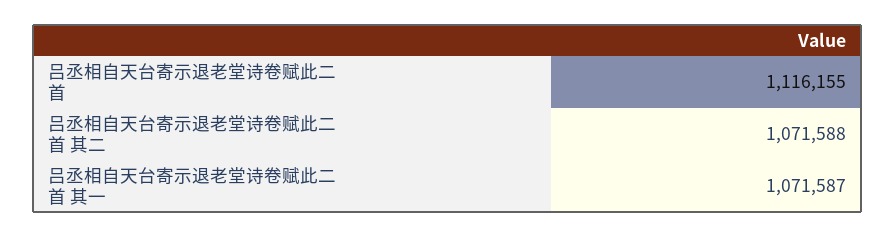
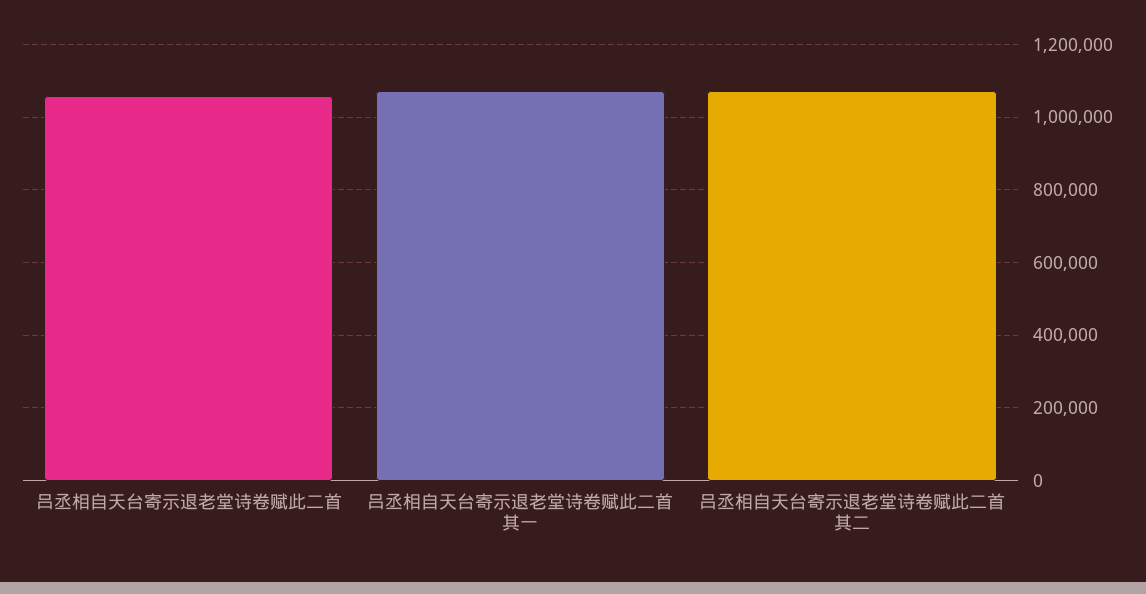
吕丞相自天台寄示退老堂诗卷赋此二首: 1116155 -> 1060000

